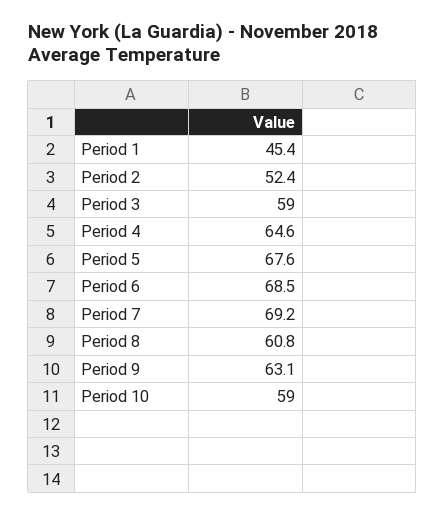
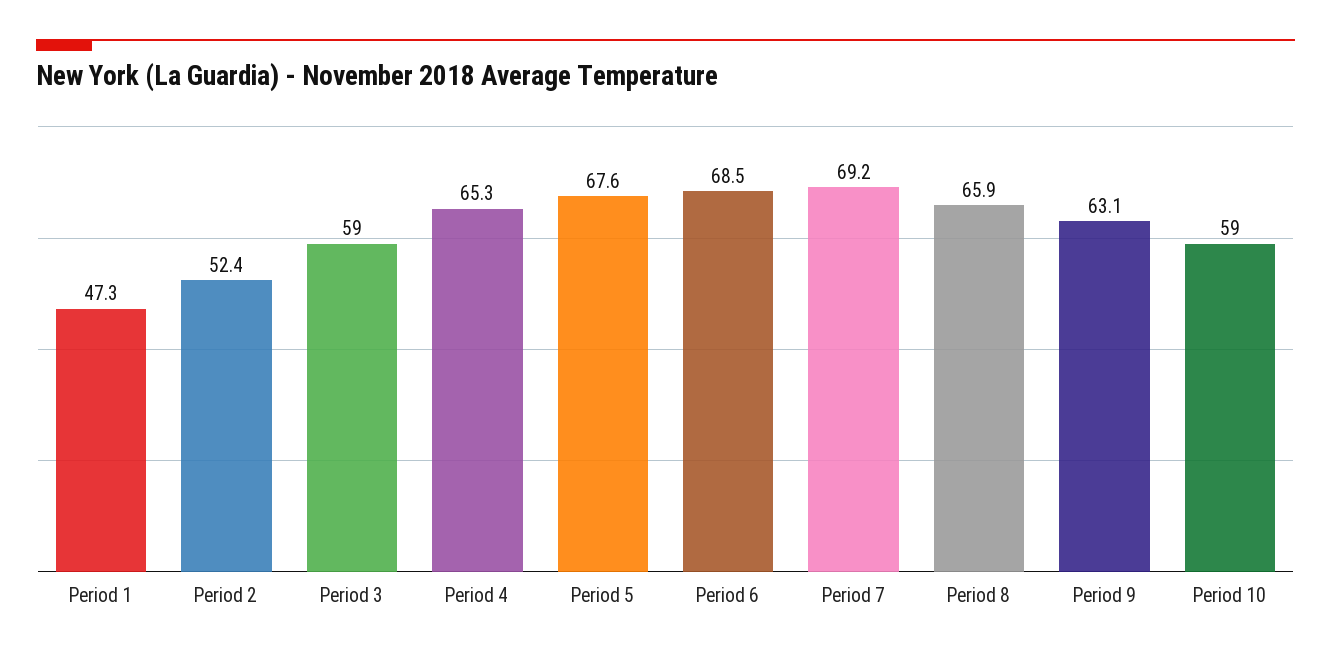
Period 1: 45.4 -> 47.3
Period 4: 64.6 -> 65.3
Period 8: 60.8 -> 65.9

